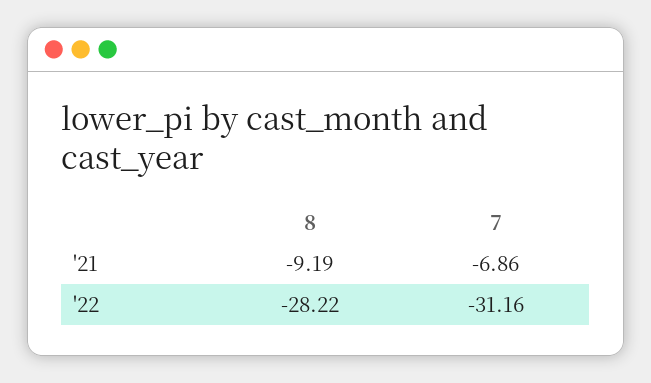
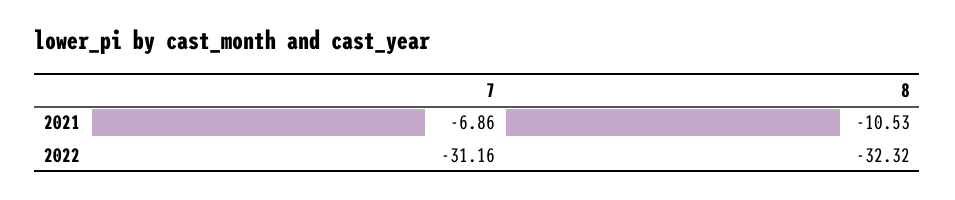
8, '21: -9.19 -> -10.53
8, '22: -28.22 -> -32.32

